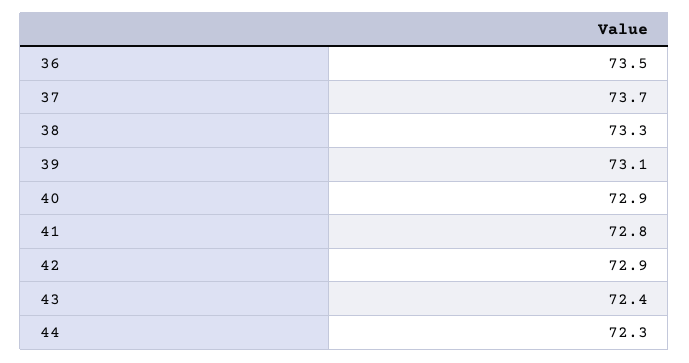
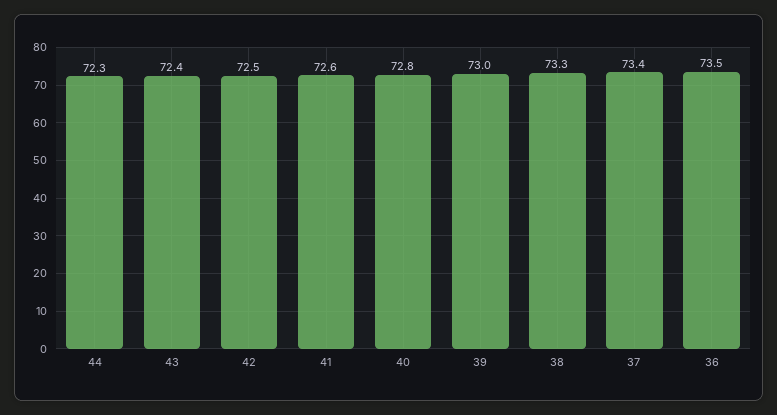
37: 73.7 -> 73.4
39: 73.1 -> 73
40: 72.9 -> 72.8
41: 72.8 -> 72.6
42: 72.9 -> 72.5

